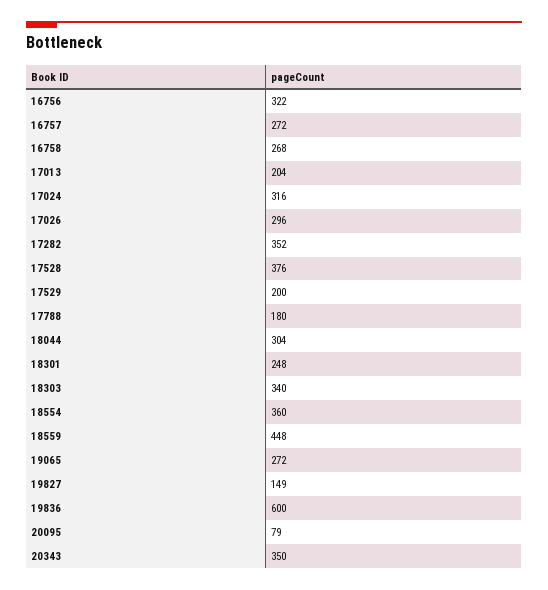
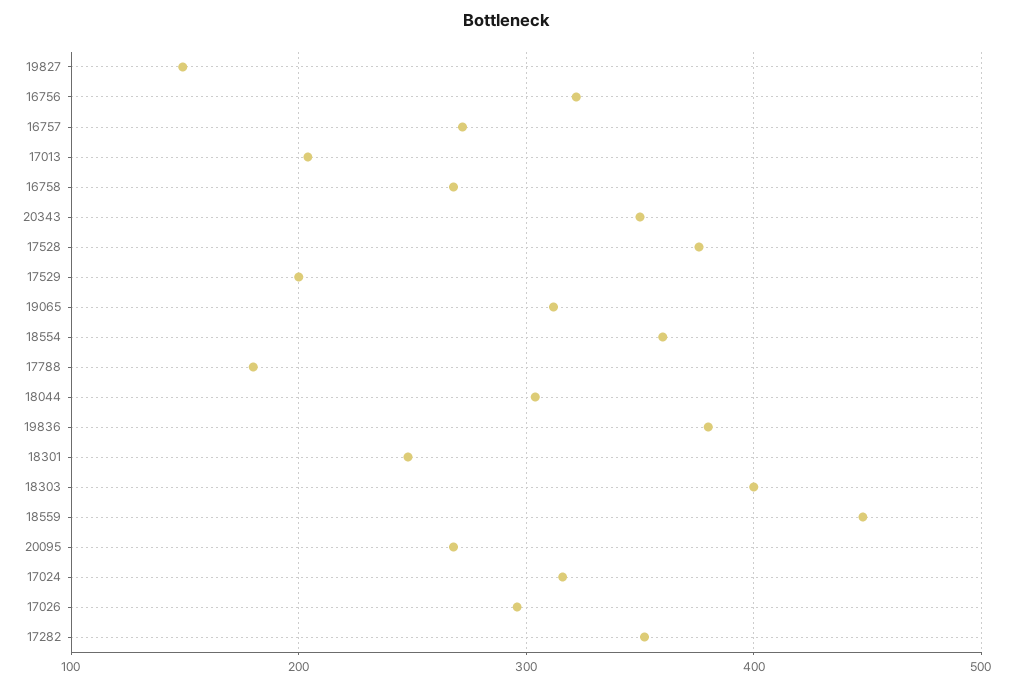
18303: 340 -> 400
19065: 272 -> 310
19836: 600 -> 380
20095: 79 -> 270

